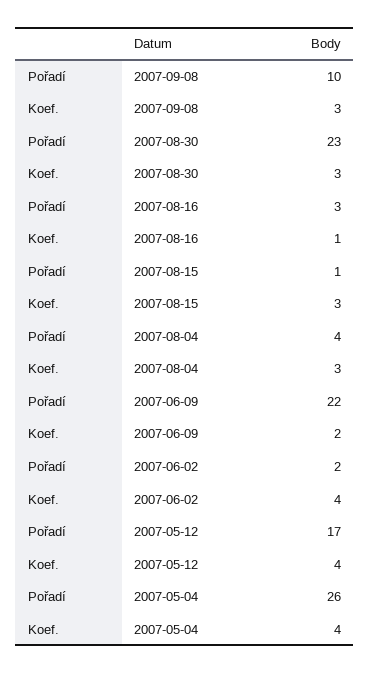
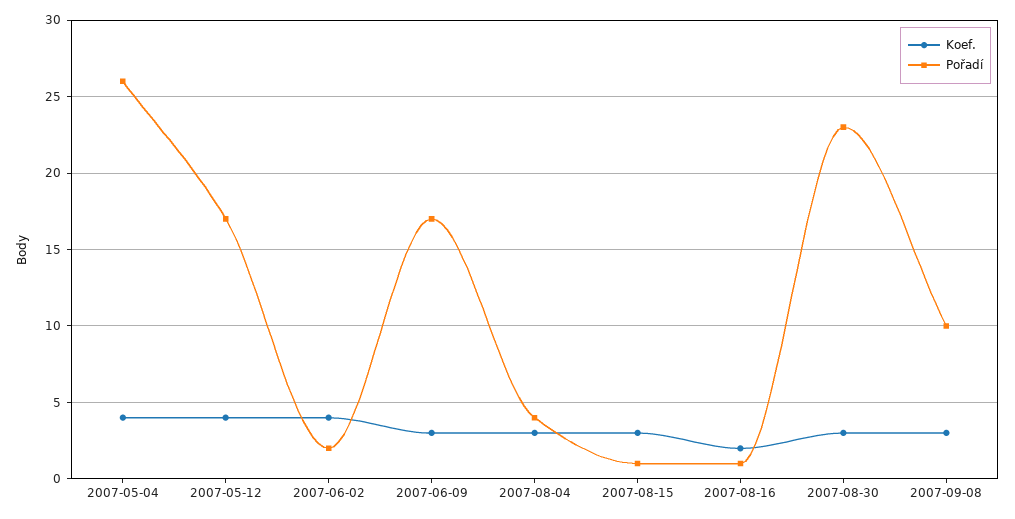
Pořadí, 2007-08-16: 3 -> 1
Koef., 2007-08-16: 1 -> 2
Pořadí, 2007-06-09: 22 -> 17
Koef., 2007-06-09: 2 -> 3

